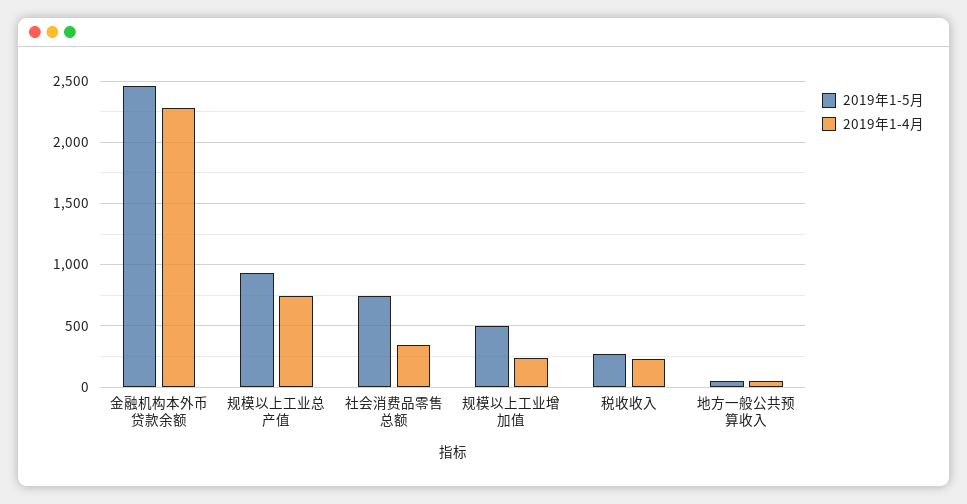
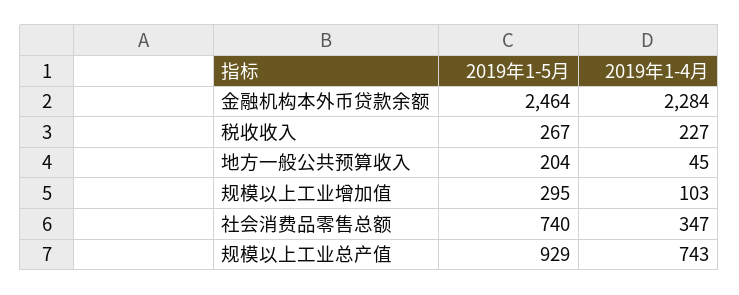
2019年1-5月, 规模以上工业增加值: 500 -> 295
2019年1-4月, 规模以上工业增加值: 250 -> 103
2019年1-5月, 地方一般公共预算收入: 50 -> 204

